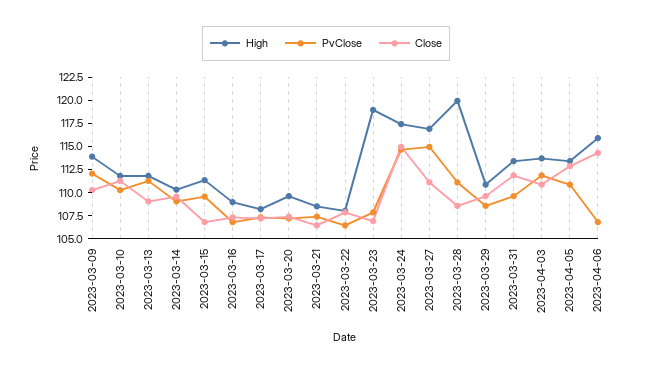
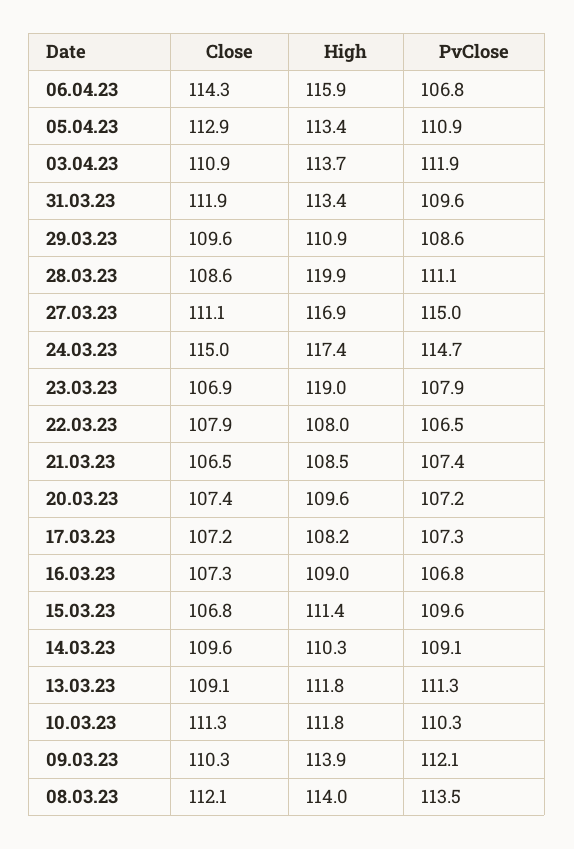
Close, 08.03.23: none -> 112.1
High, 08.03.23: none -> 114
PvClose, 08.03.23: none -> 113.5

